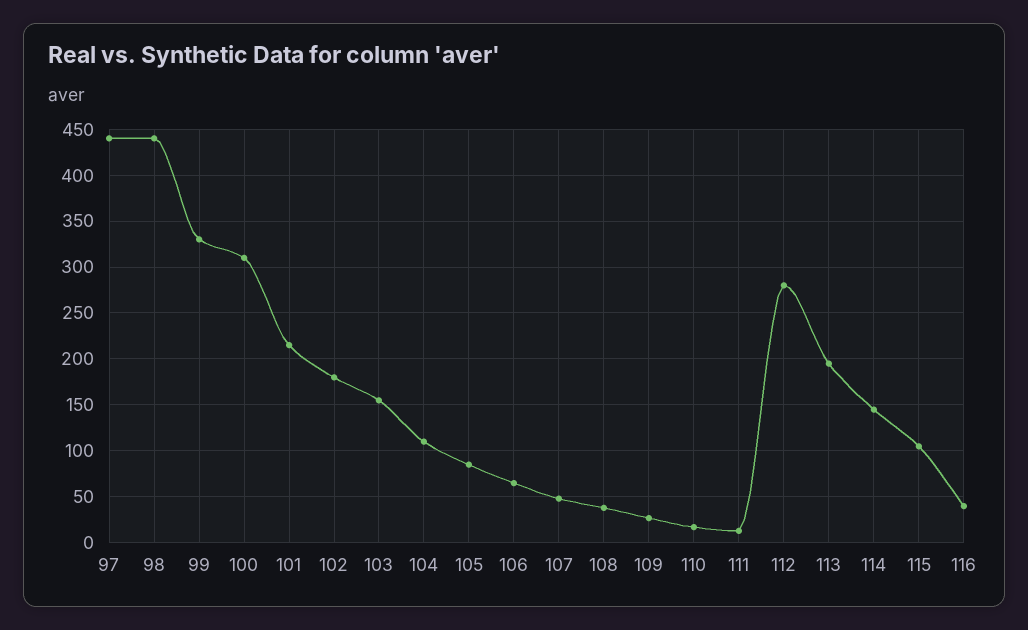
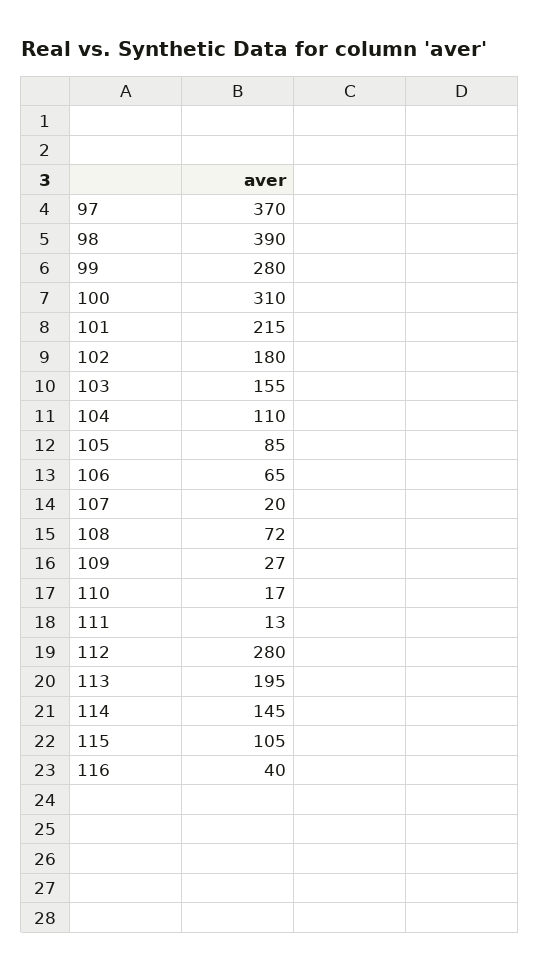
97: 440 -> 370
98: 440 -> 390
99: 330 -> 280
107: 50 -> 20
108: 40 -> 72

